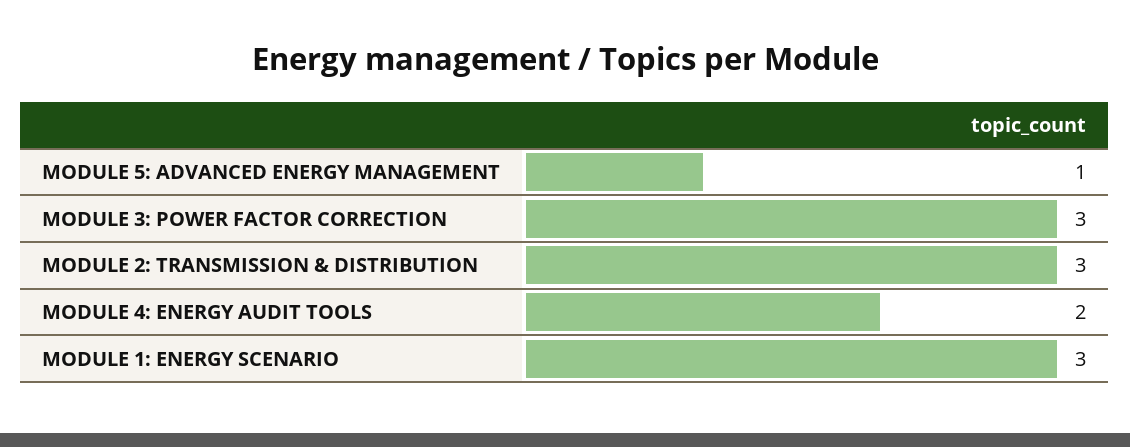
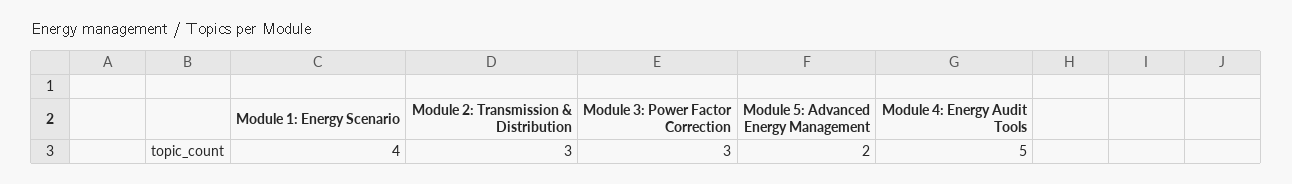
MODULE 5: ADVANCED ENERGY MANAGEMENT: 1 -> 2
MODULE 4: ENERGY AUDIT TOOLS: 2 -> 5
MODULE 1: ENERGY SCENARIO: 3 -> 4

